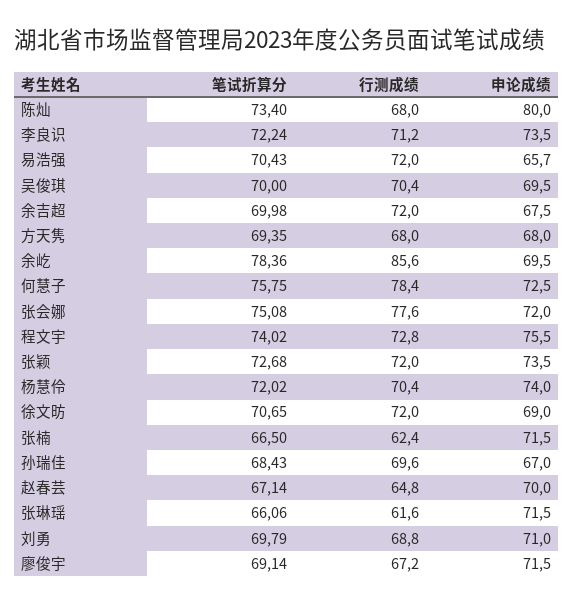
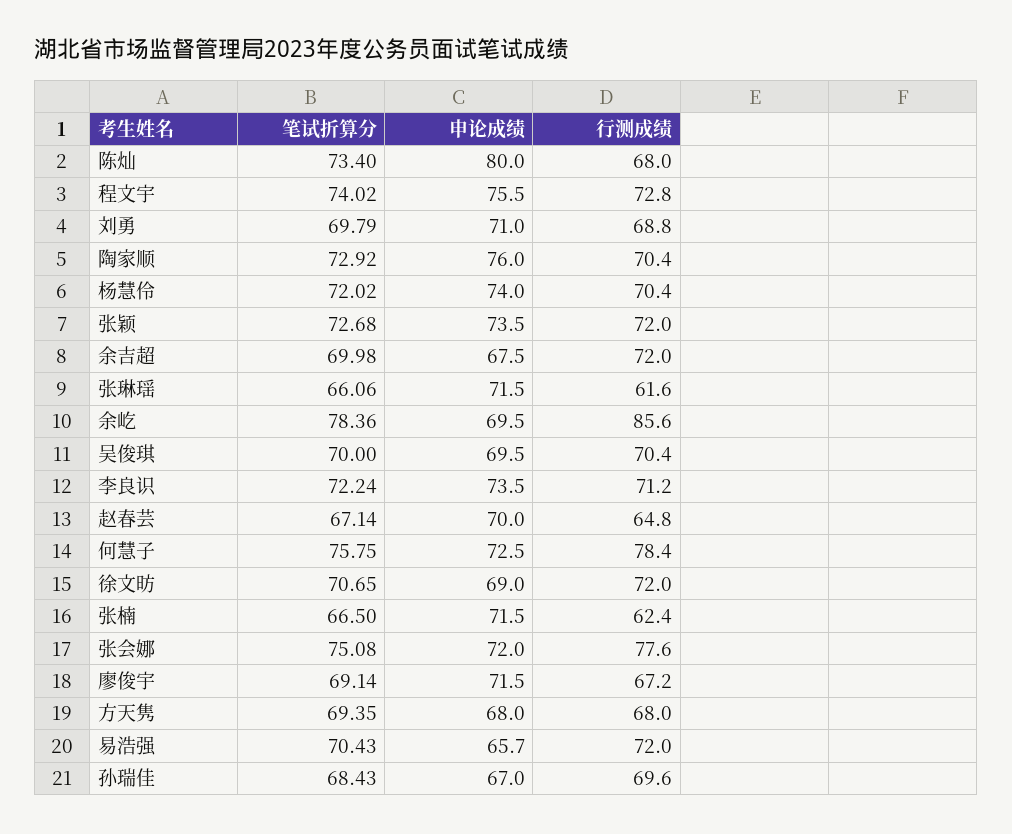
笔试折算分, 陶家顺: none -> 72.92
申论成绩, 陶家顺: none -> 76
行测成绩, 陶家顺: none -> 70.4

